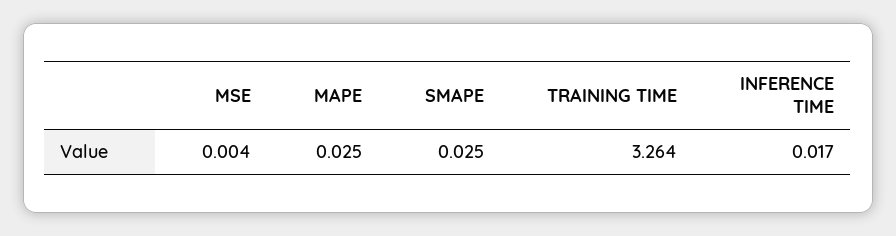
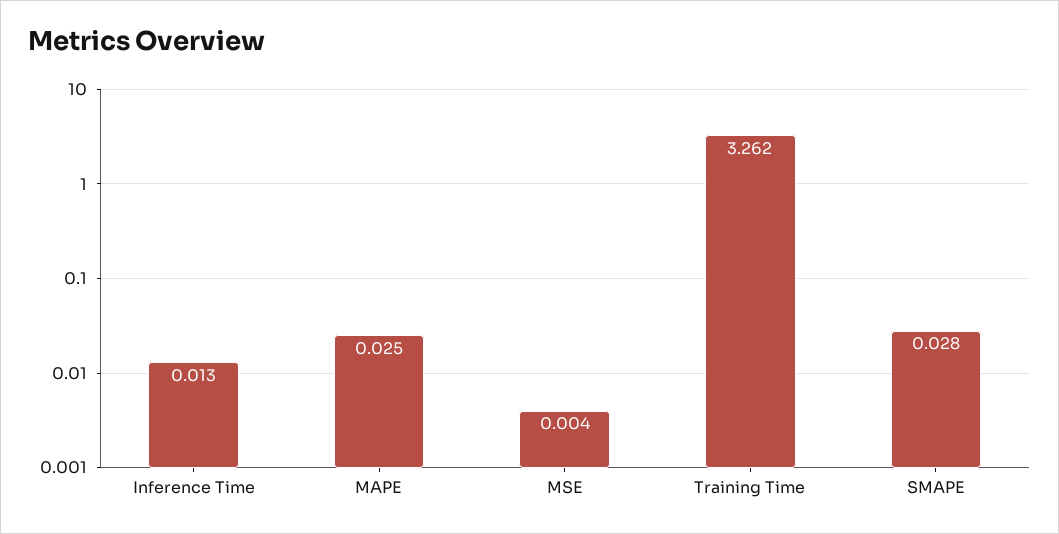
SMAPE: 0.025 -> 0.028
TRAINING TIME: 3.264 -> 3.262
INFERENCE TIME: 0.017 -> 0.013

